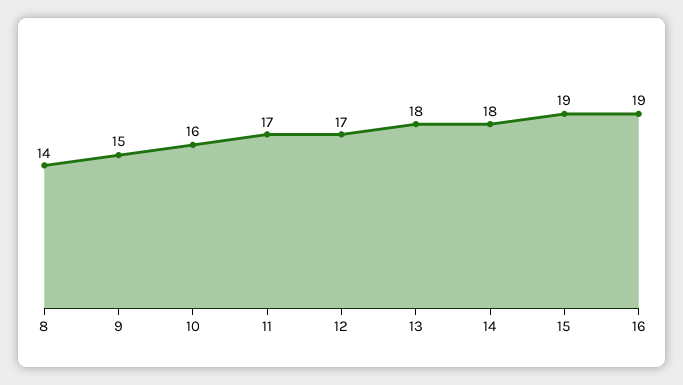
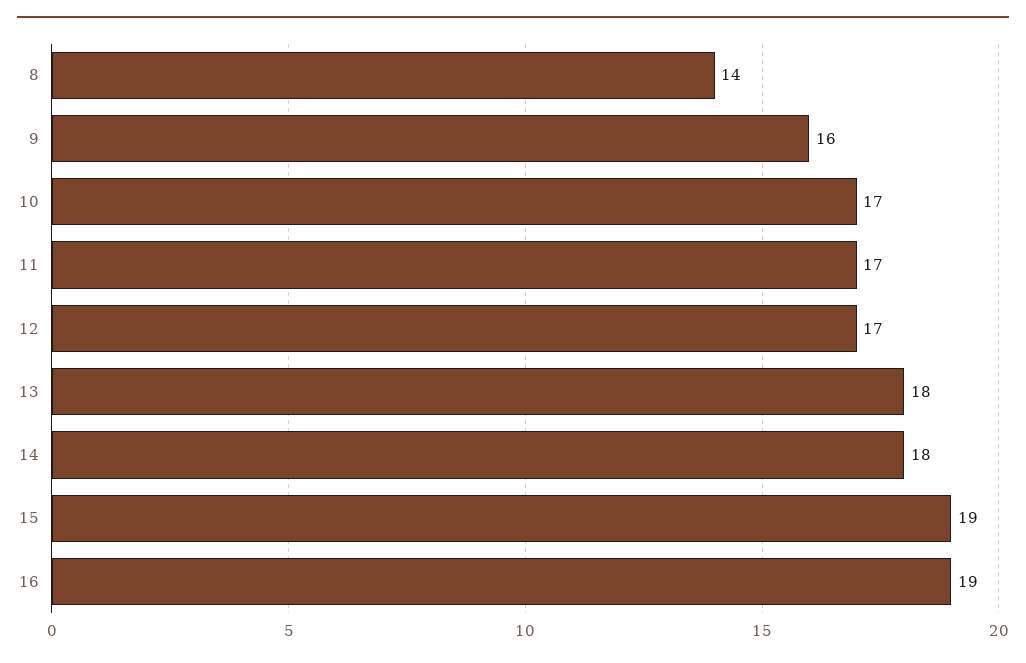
9: 15 -> 16
10: 16 -> 17

